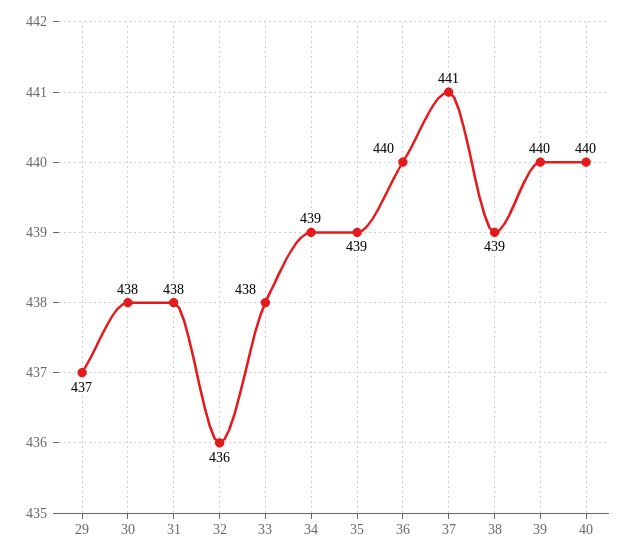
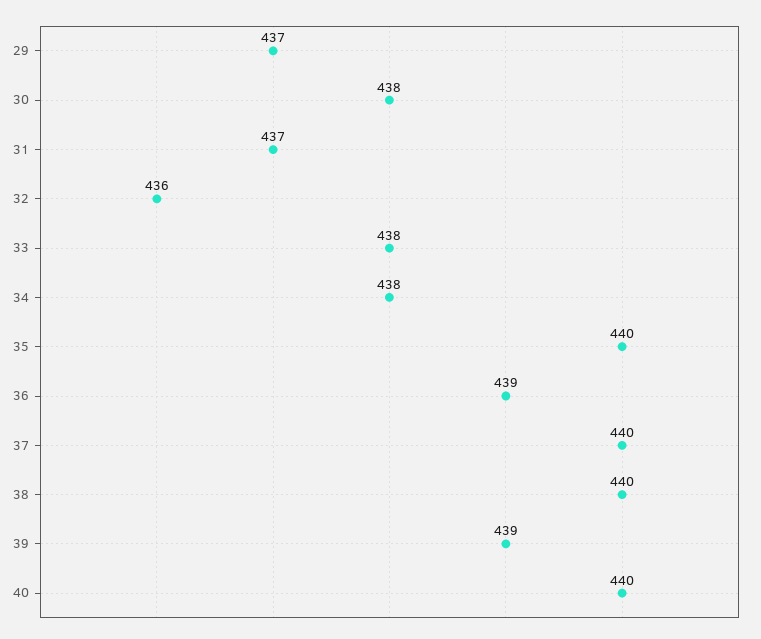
31: 438 -> 437
34: 439 -> 438
35: 439 -> 440
36: 440 -> 439
37: 441 -> 440
38: 439 -> 440
39: 440 -> 439

